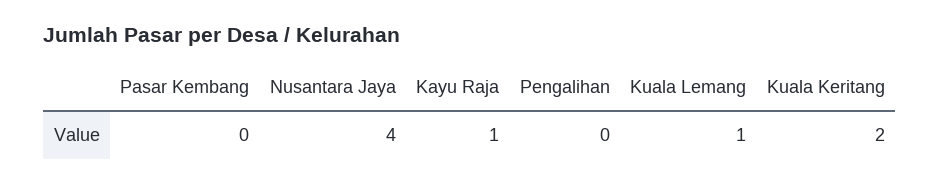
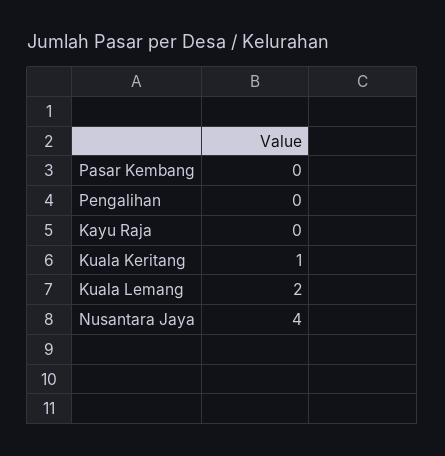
Kayu Raja: 1 -> 0
Kuala Lemang: 1 -> 2
Kuala Keritang: 2 -> 1

